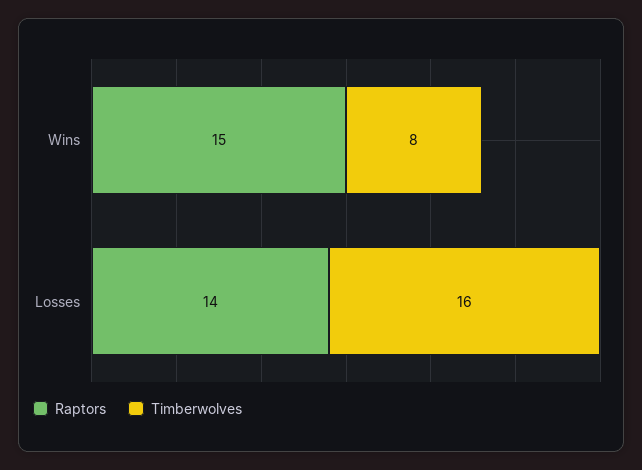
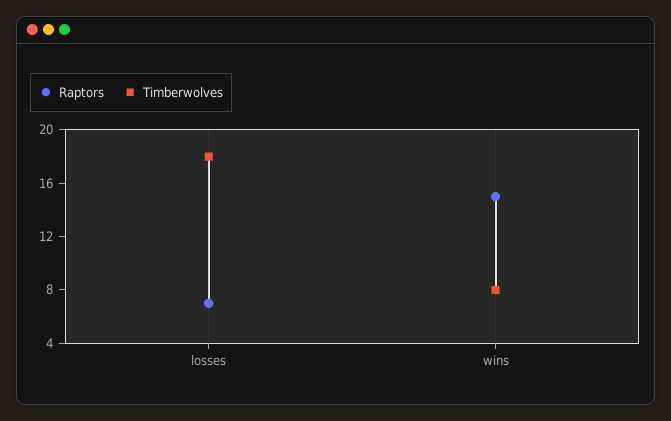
Raptors, Losses: 14 -> 7
Timberwolves, Losses: 16 -> 18

